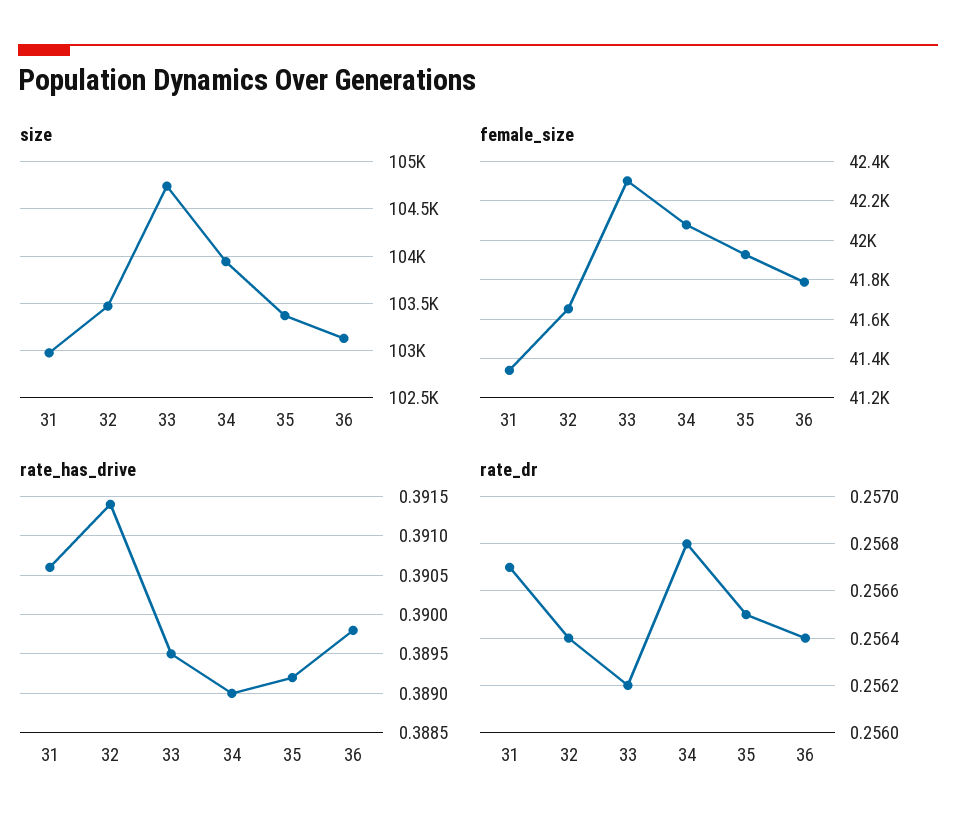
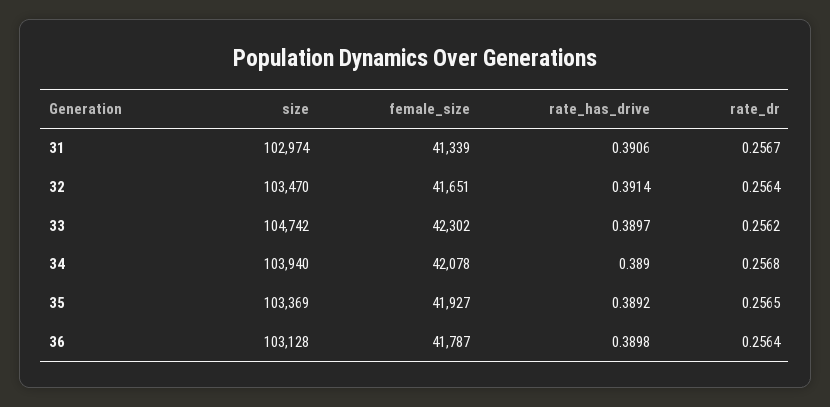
rate_has_drive, 33: 0.3895 -> 0.3897

